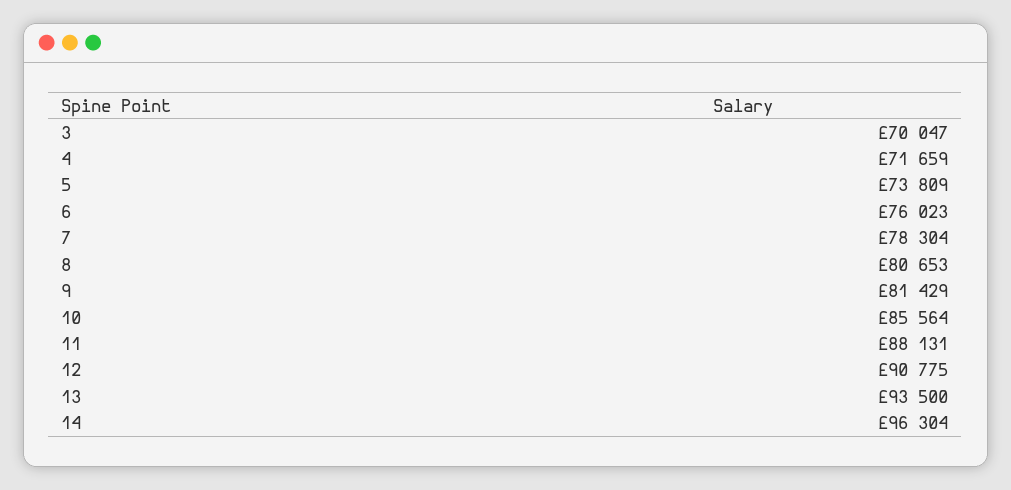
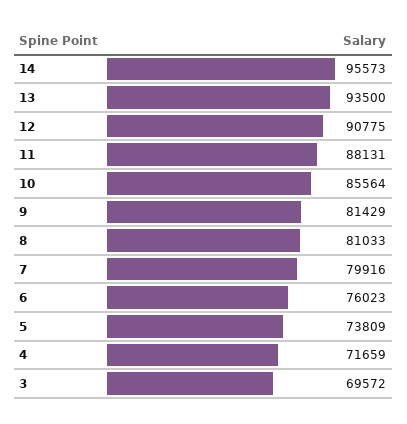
3: 70047 -> 69572
7: 78304 -> 79916
8: 80653 -> 81033
14: 96304 -> 95573

